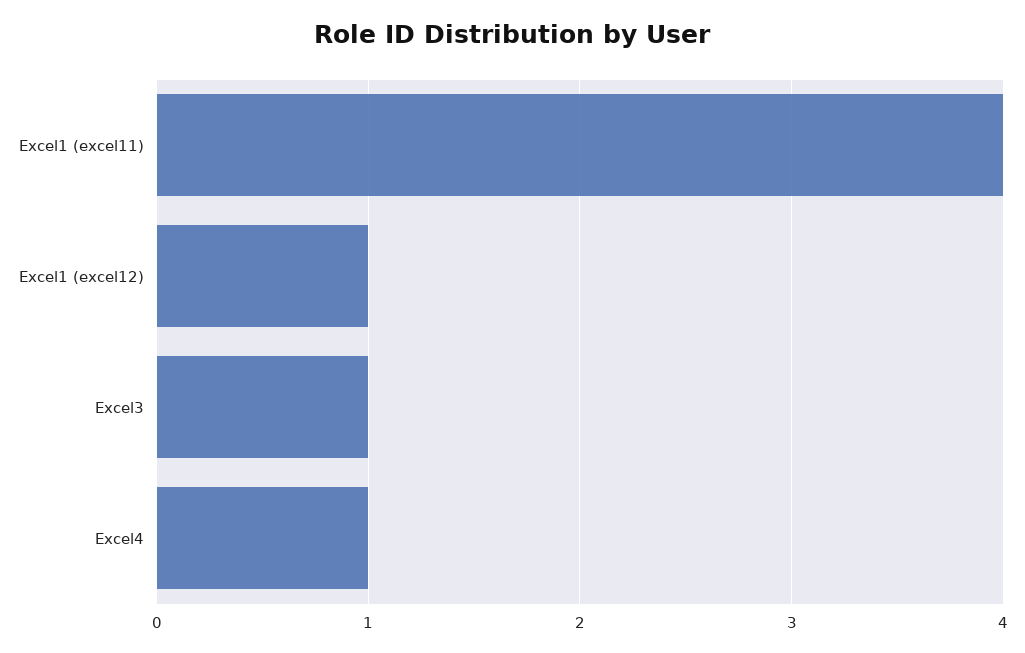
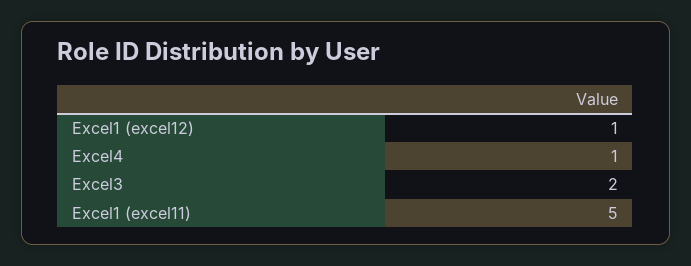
Excel1 (excel11): 4 -> 5
Excel3: 1 -> 2

